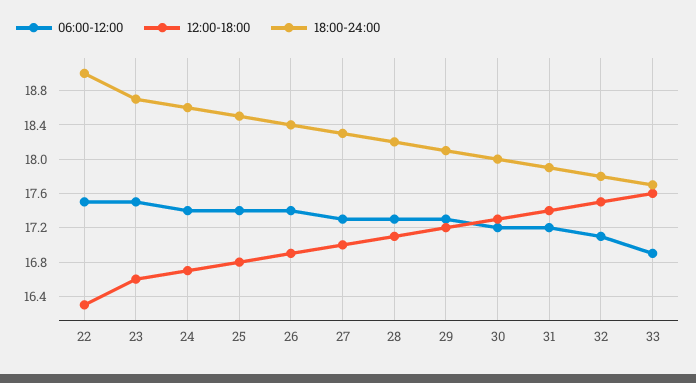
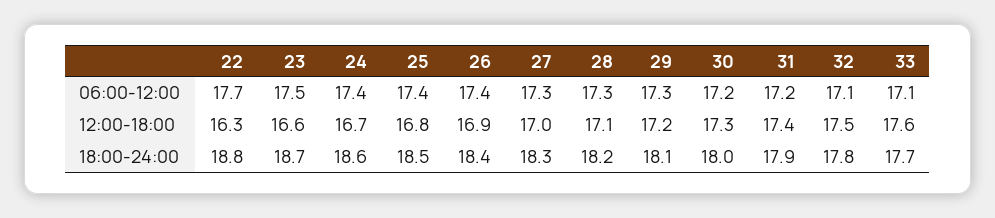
06:00-12:00, 22: 17.5 -> 17.7
18:00-24:00, 22: 19 -> 18.8
06:00-12:00, 33: 16.9 -> 17.1

